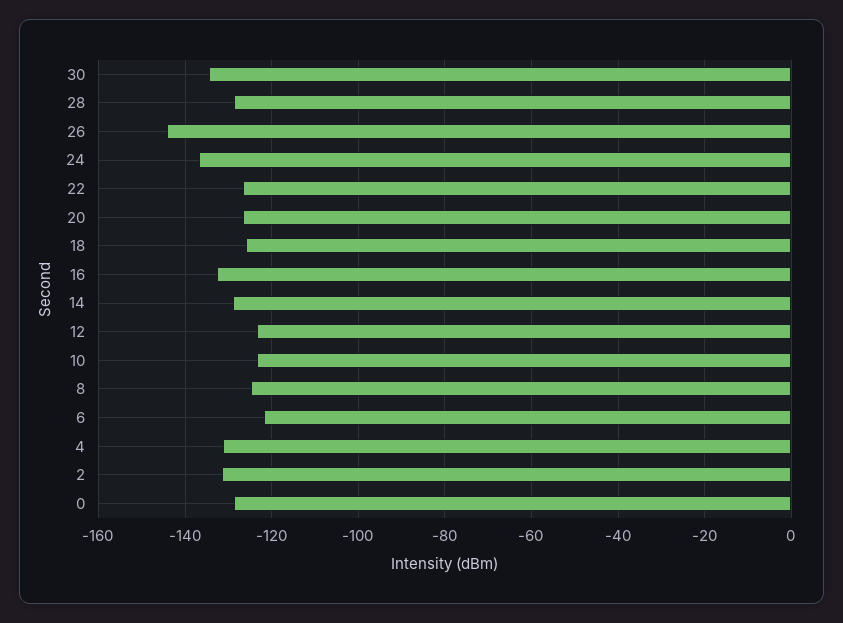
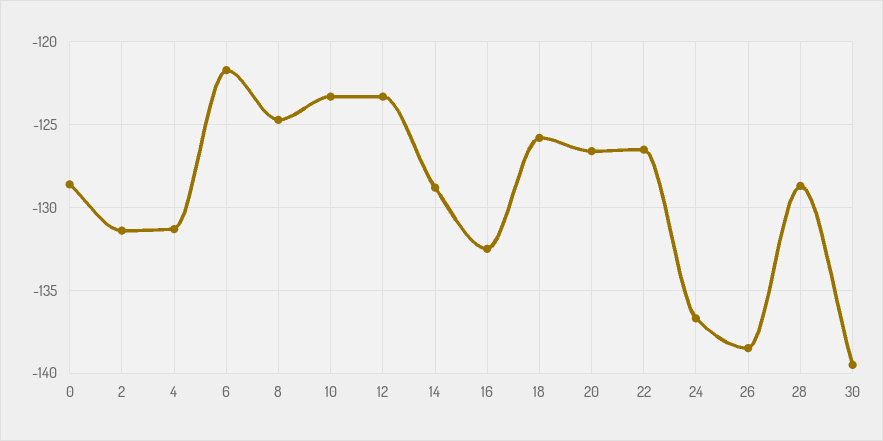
30: -134 -> -139.5
26: -144 -> -138.5

